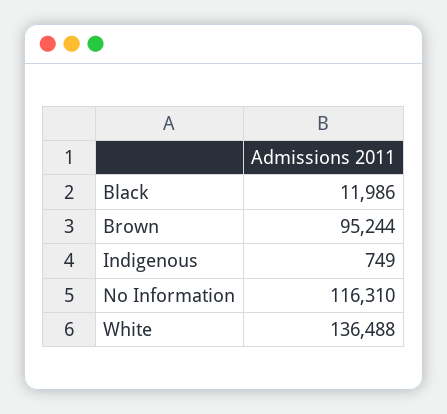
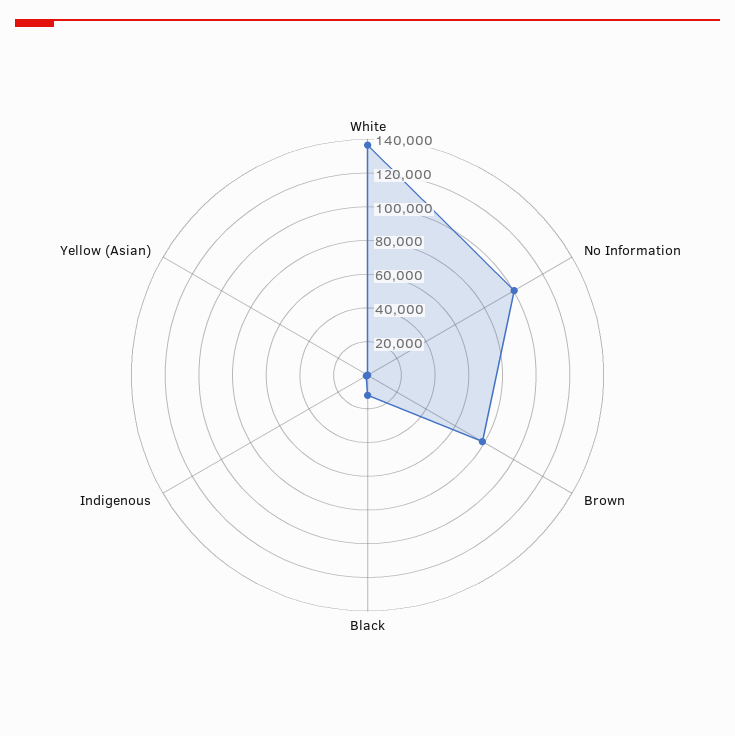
Brown: 95244 -> 80000
No Information: 116310 -> 100000
Yellow (Asian): none -> 0

